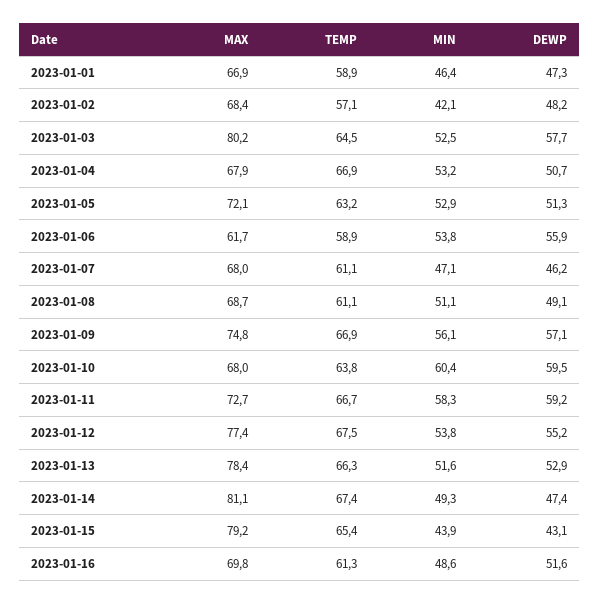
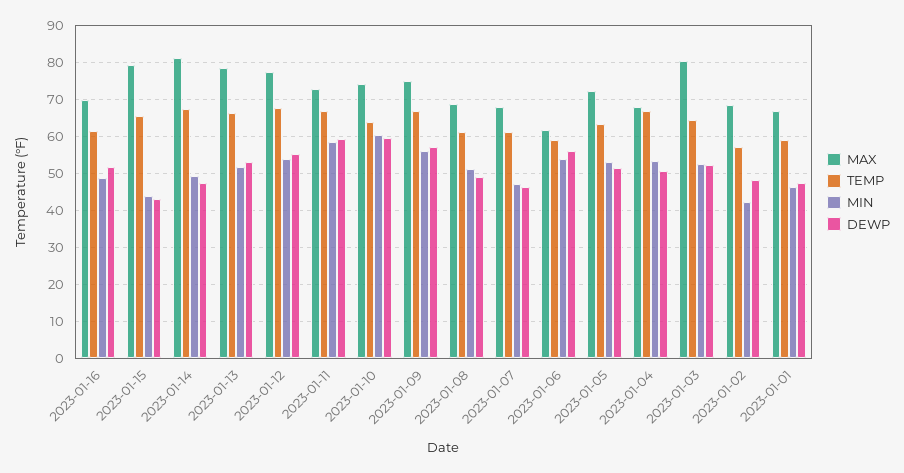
DEWP, 2023-01-03: 57.7 -> 52
MAX, 2023-01-10: 68 -> 74

